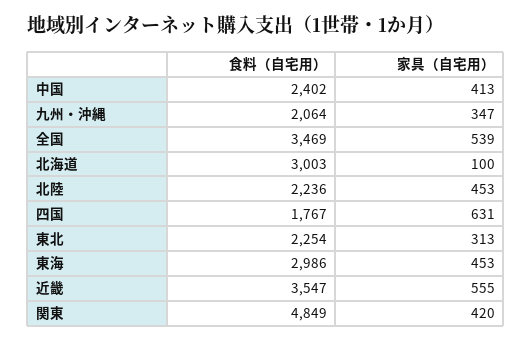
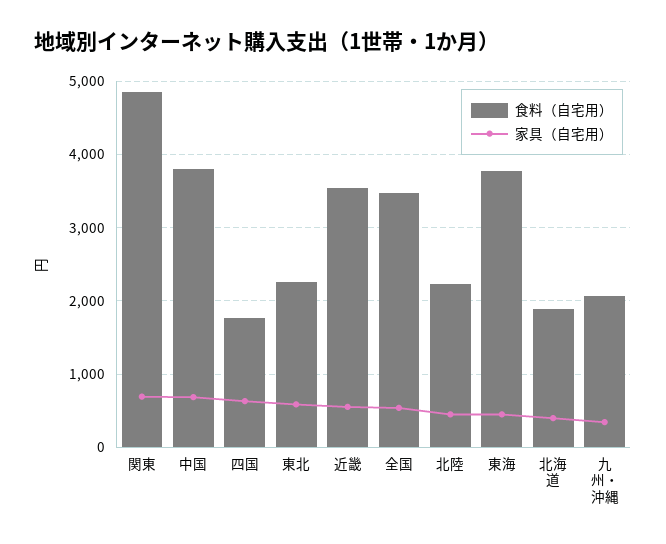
食料（自宅用）, 中国: 2402 -> 3800
家具（自宅用）, 中国: 413 -> 700
食料（自宅用）, 北海道: 3003 -> 1900
家具（自宅用）, 北海道: 100 -> 400
家具（自宅用）, 東北: 313 -> 600
食料（自宅用）, 東海: 2986 -> 3800
家具（自宅用）, 関東: 420 -> 700

